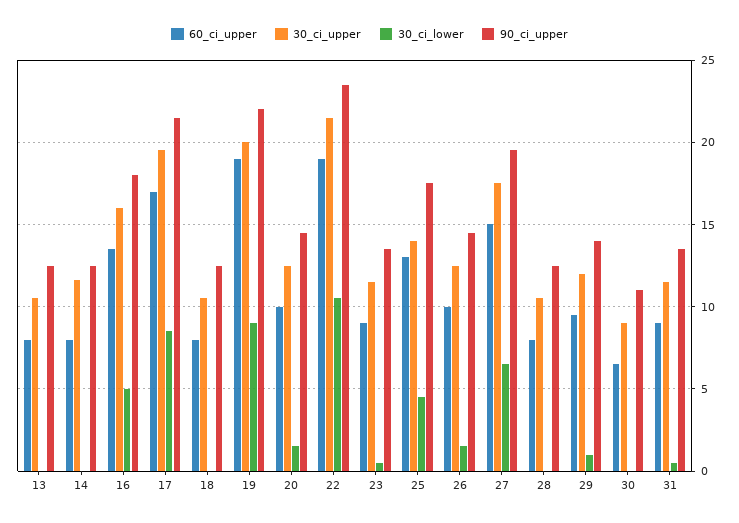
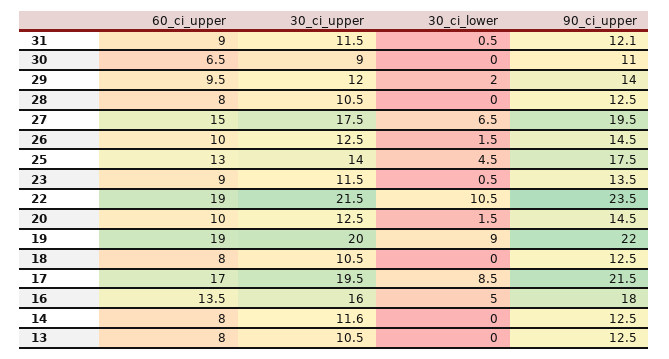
30_ci_lower, 29: 1 -> 2
90_ci_upper, 31: 13.5 -> 12.1

